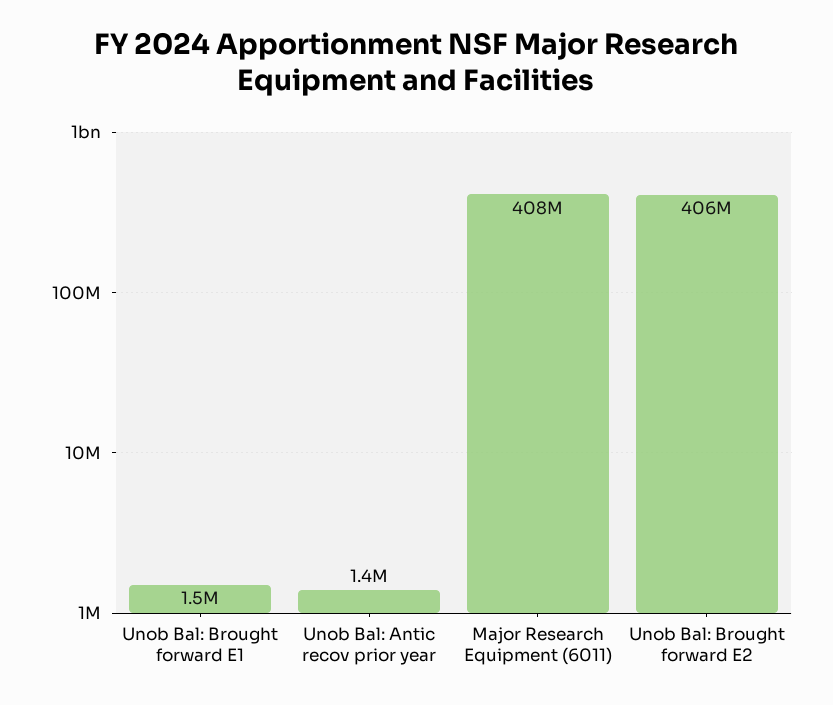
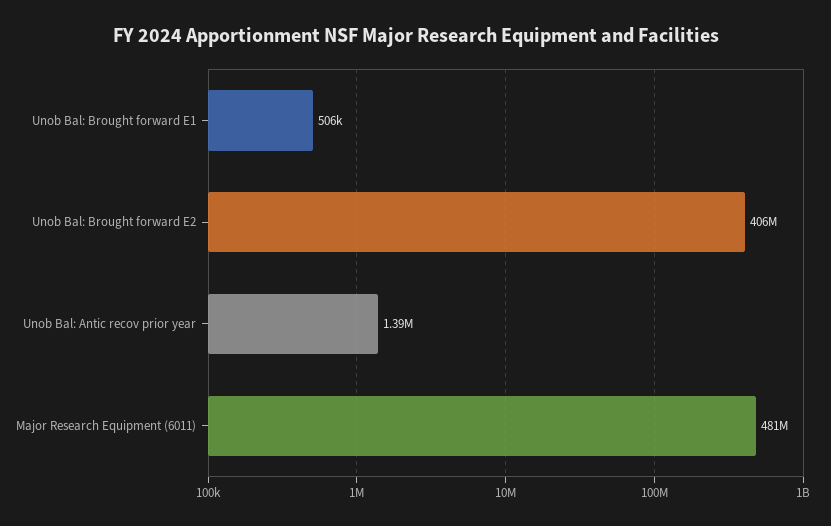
Unob Bal: Brought forward E1: 1500000 -> 506000
Major Research Equipment (6011): 408000000 -> 481000000

